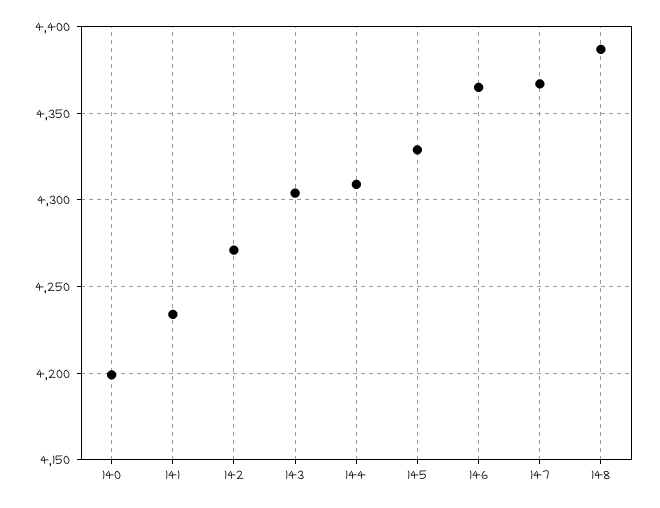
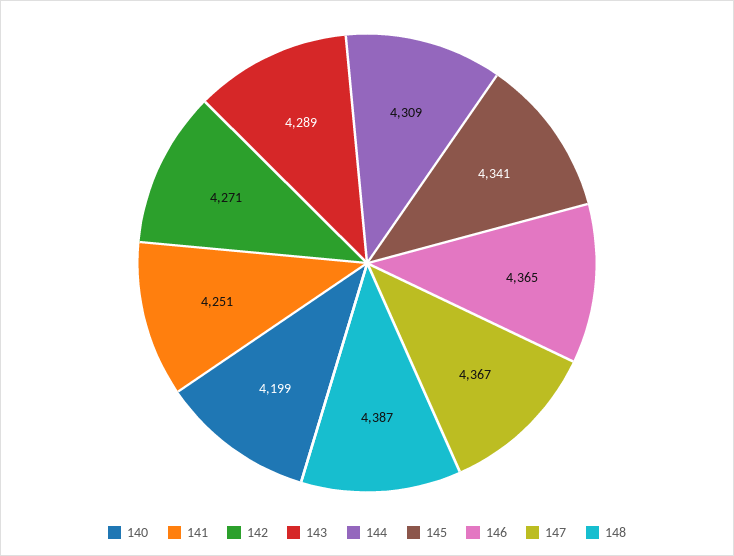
141: 4235 -> 4251
143: 4305 -> 4289
145: 4330 -> 4341

